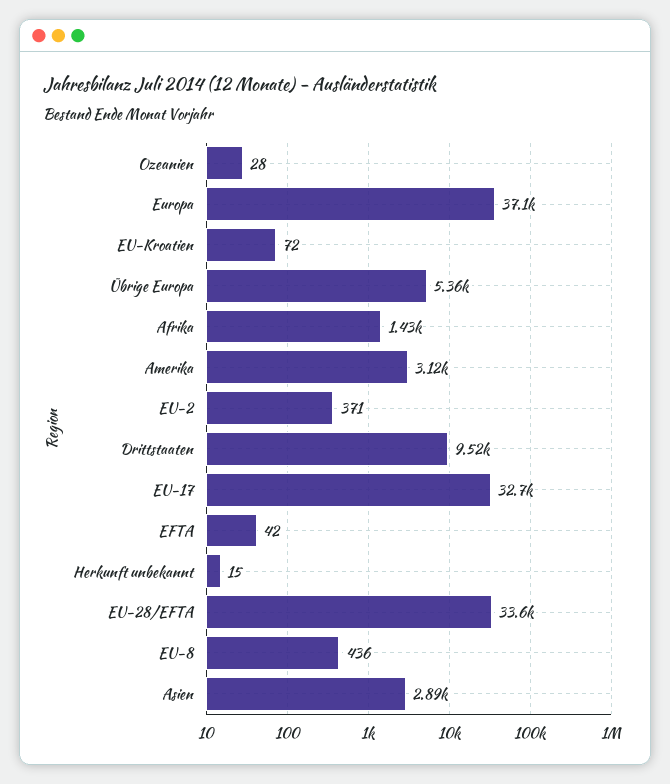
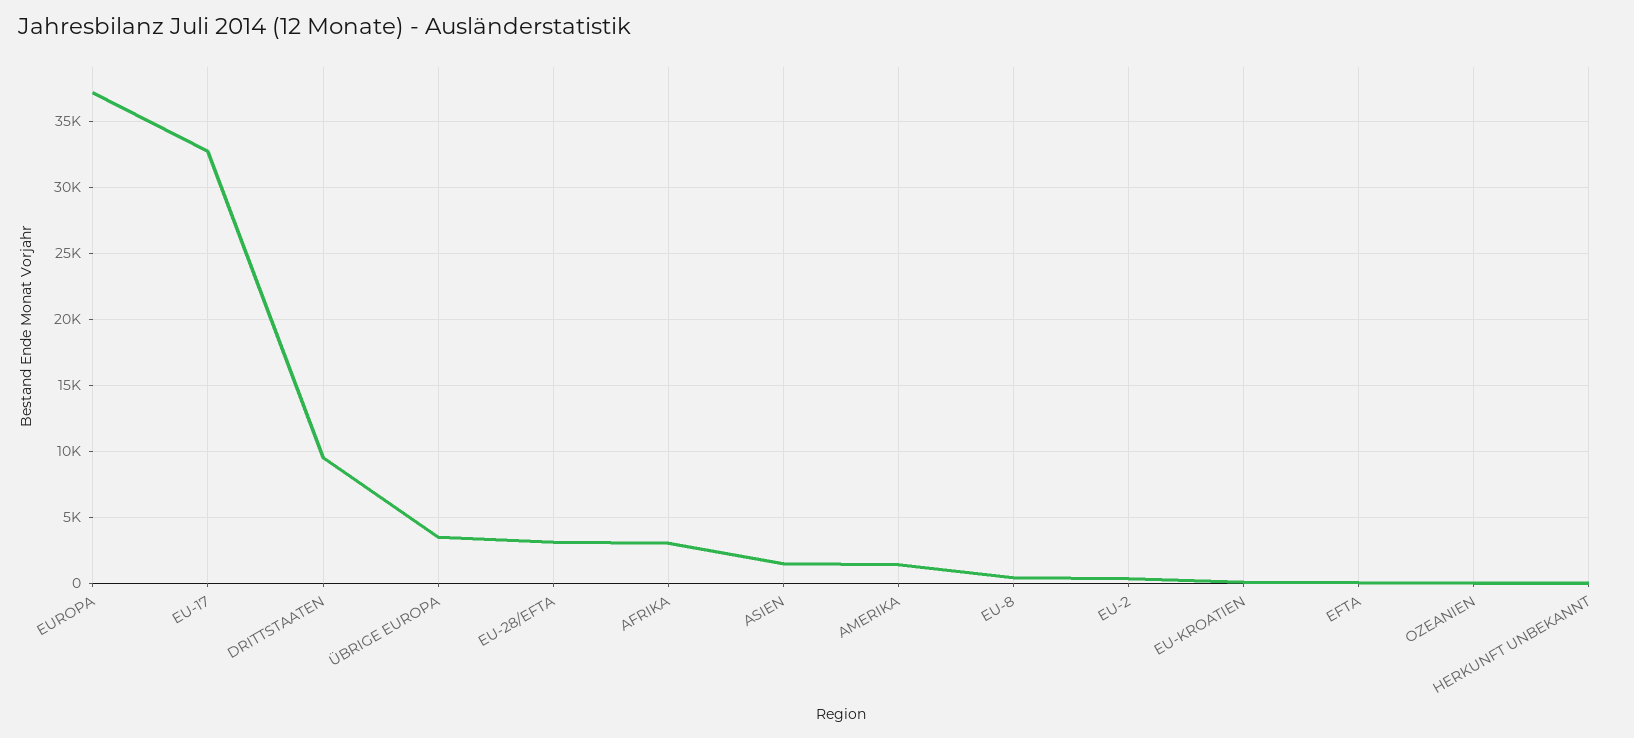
Übrige Europa: 5360 -> 3500
Afrika: 1430 -> 3000
Amerika: 3120 -> 1500
EU-28/EFTA: 33600 -> 3000
Asien: 2890 -> 1500

